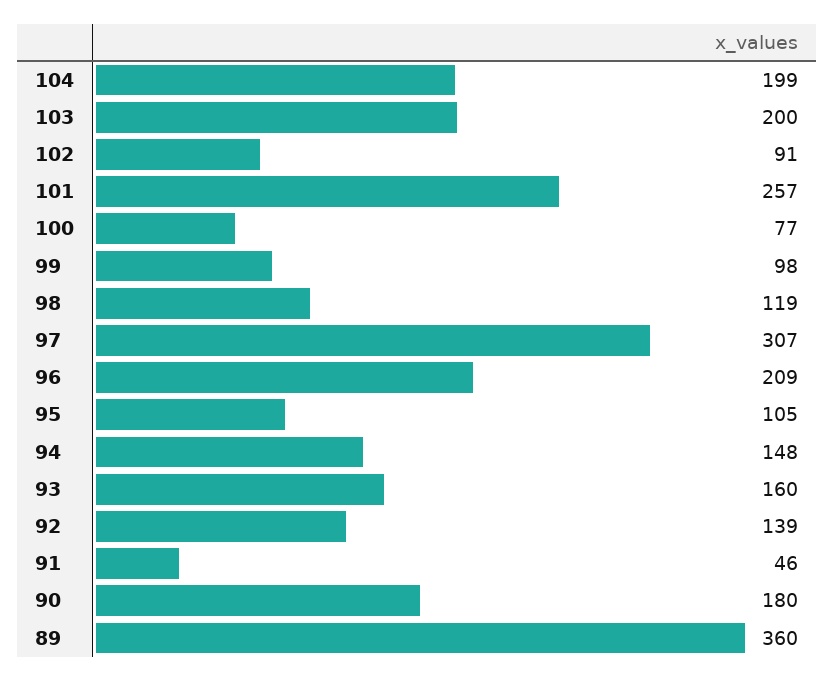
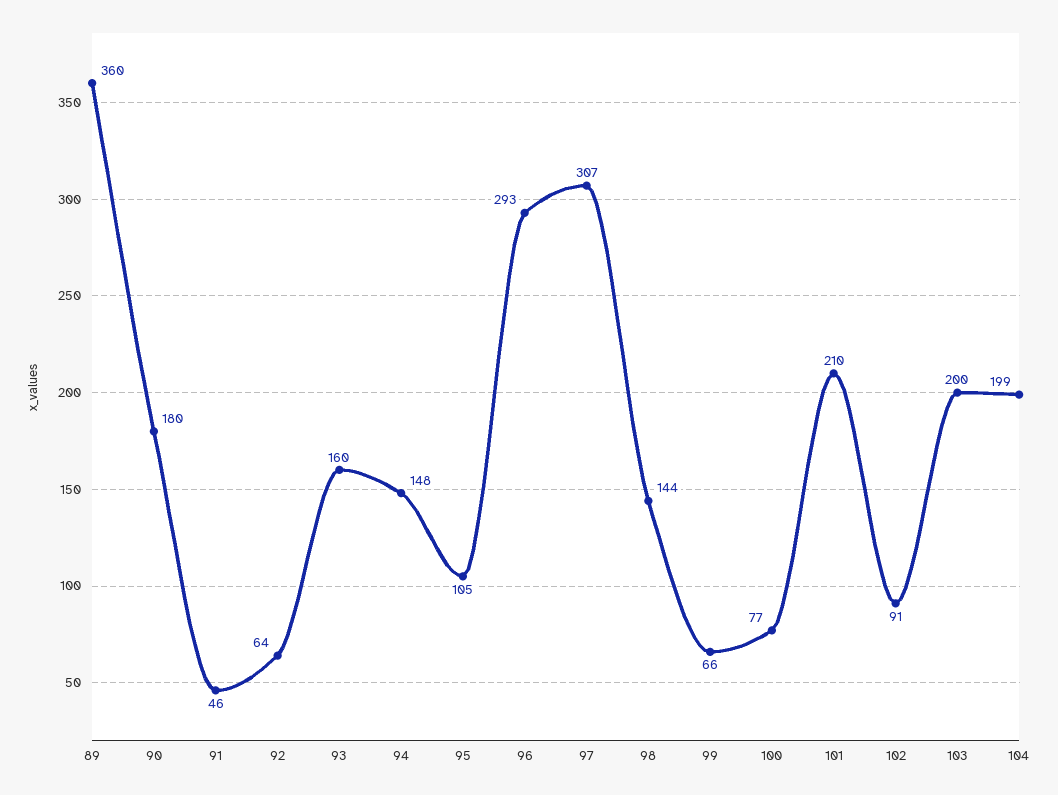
101: 257 -> 210
99: 98 -> 66
98: 119 -> 144
96: 209 -> 293
92: 139 -> 64

